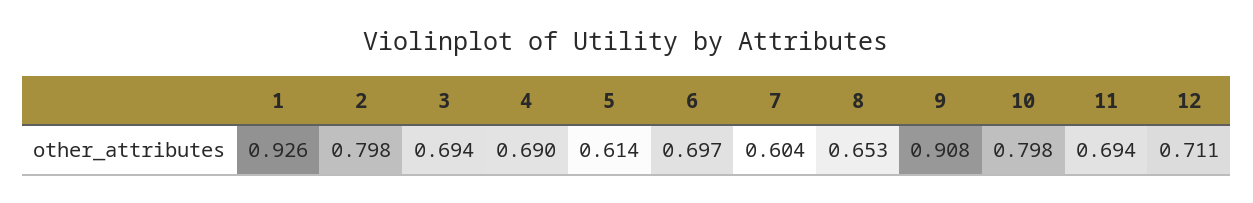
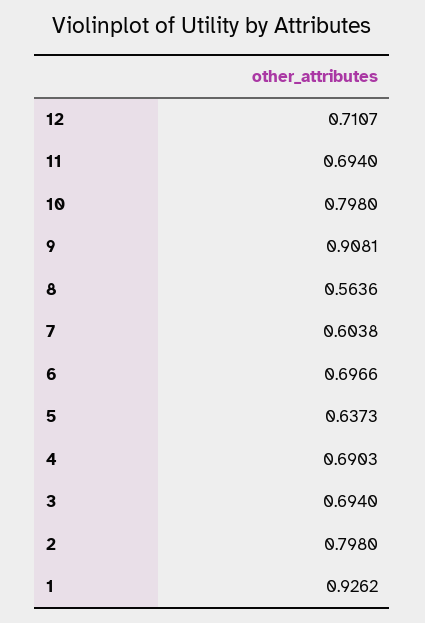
5: 0.614 -> 0.6373
8: 0.653 -> 0.5636

